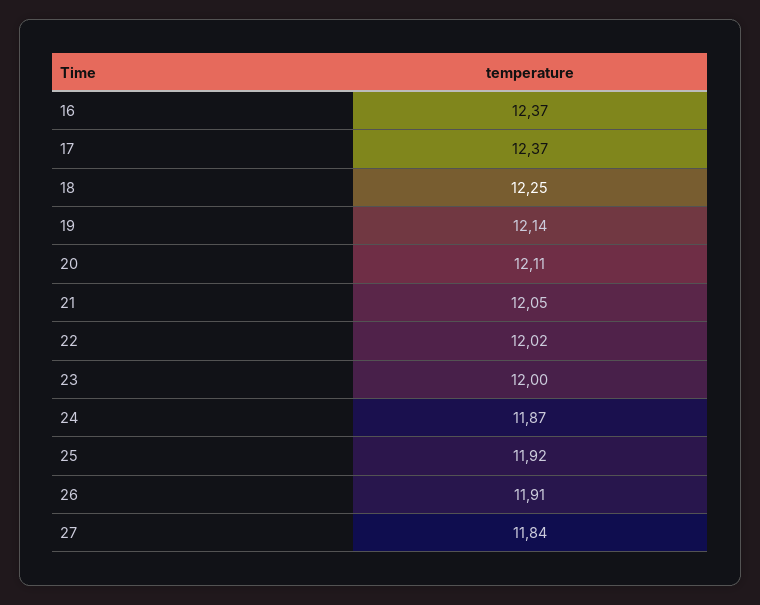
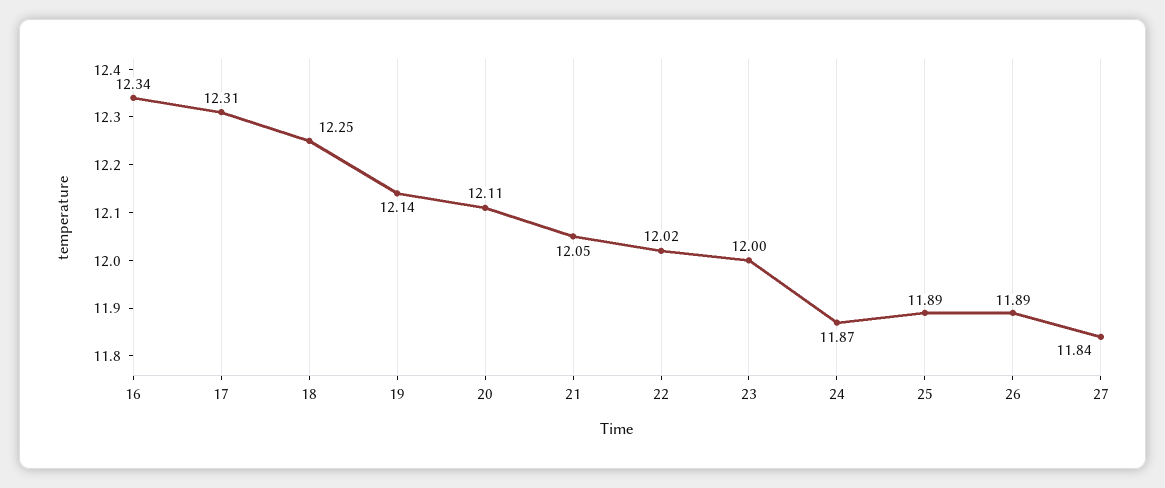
16: 12.37 -> 12.34
17: 12.37 -> 12.31
25: 11.92 -> 11.89
26: 11.91 -> 11.89

